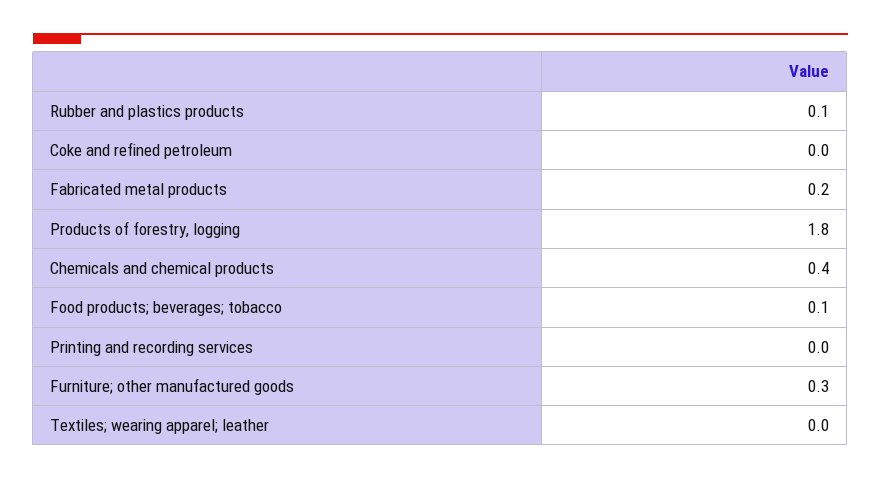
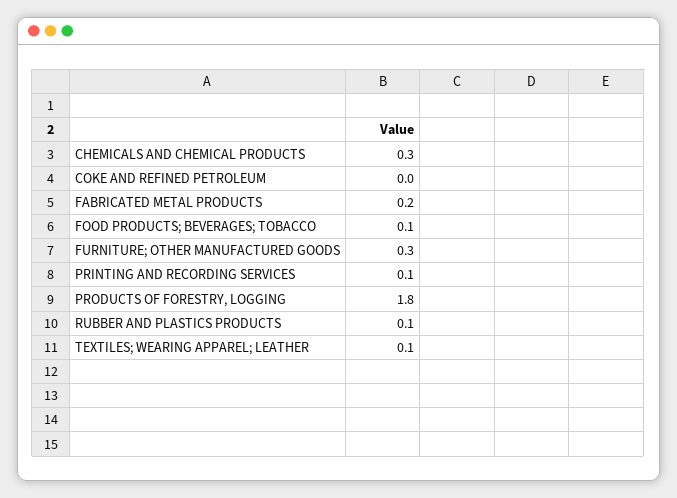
Chemicals and chemical products: 0.4 -> 0.3
Printing and recording services: 0 -> 0.1
Textiles; wearing apparel; leather: 0 -> 0.1

